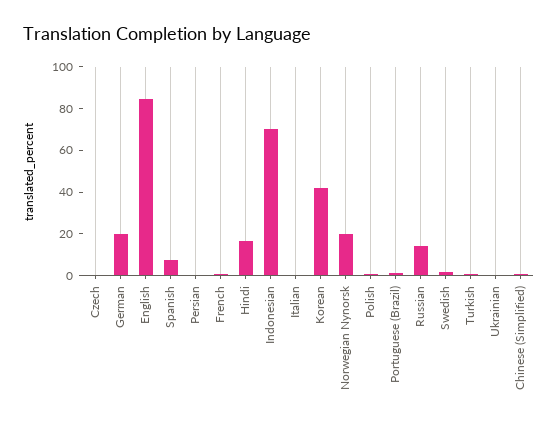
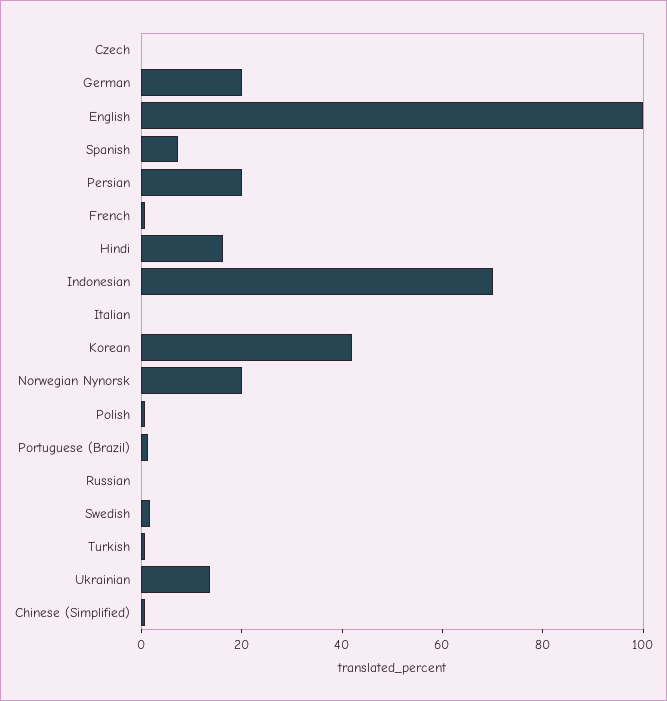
English: 85 -> 100
Persian: 0 -> 20
Russian: 15 -> 0
Ukrainian: 0 -> 15

